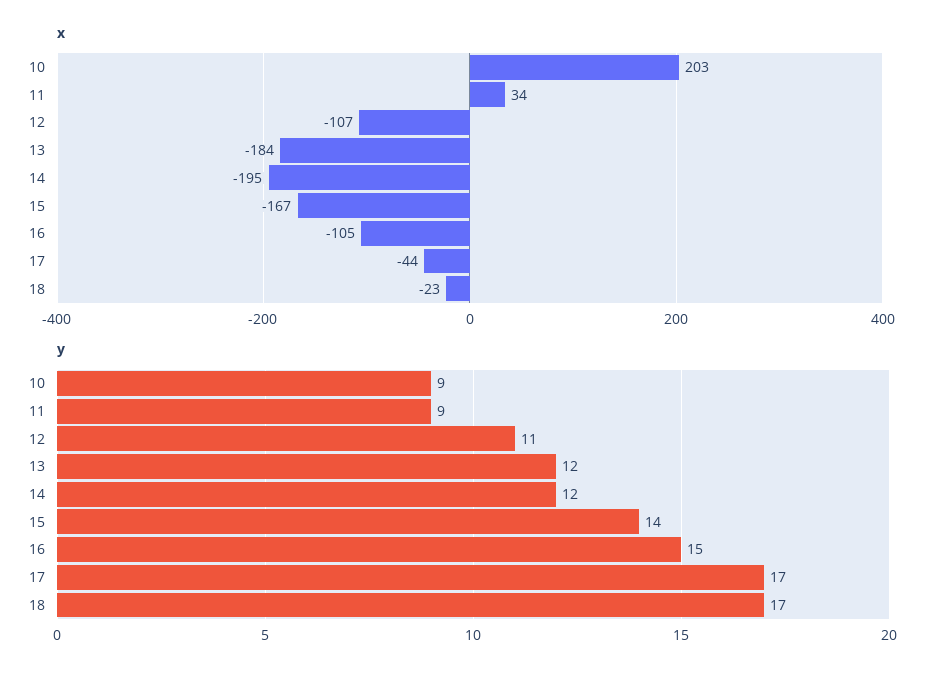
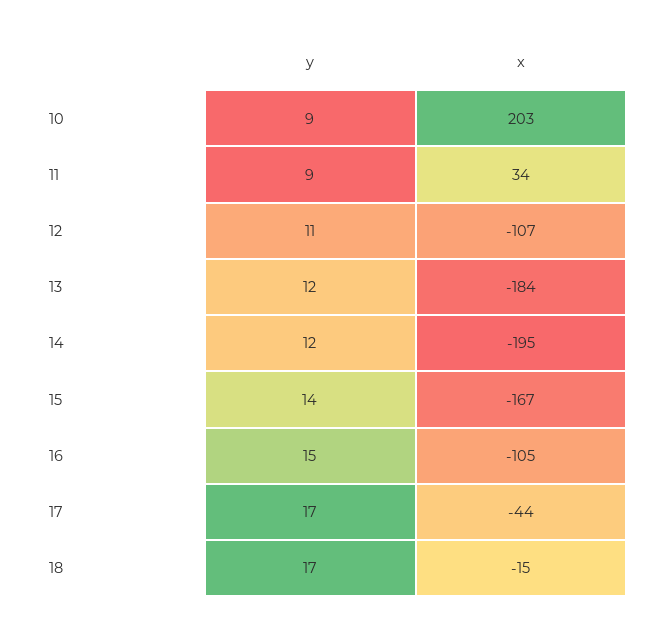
x, 18: -23 -> -15

